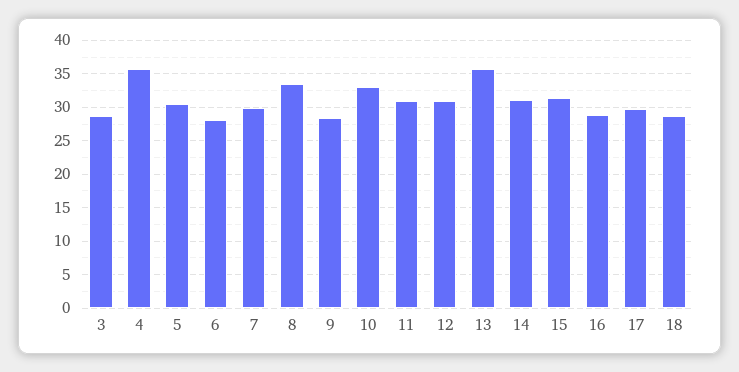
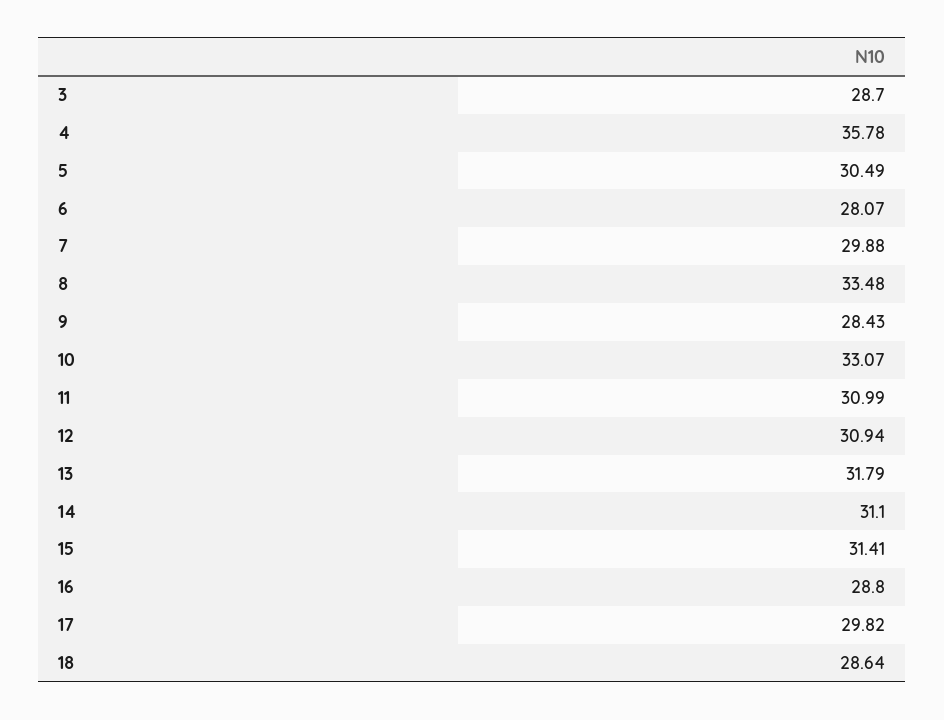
13: 36 -> 31.79

